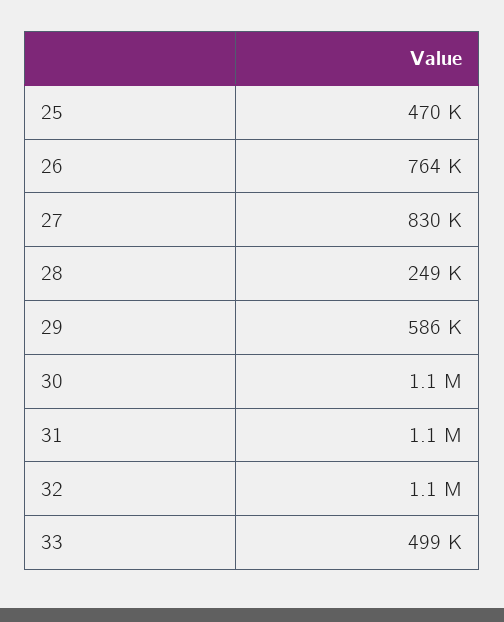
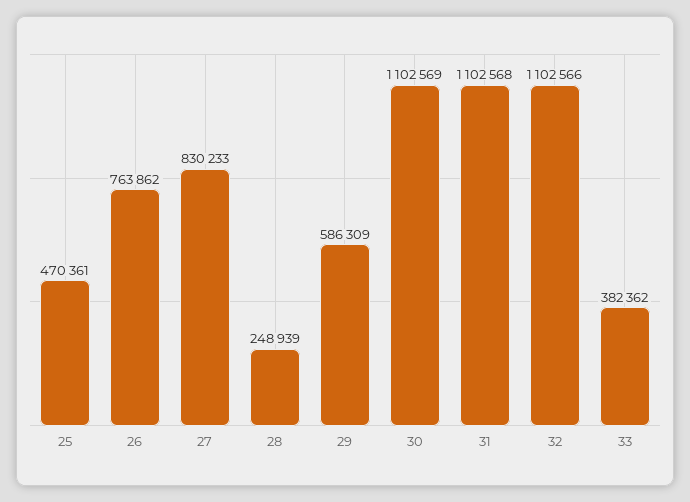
33: 499000 -> 382362

